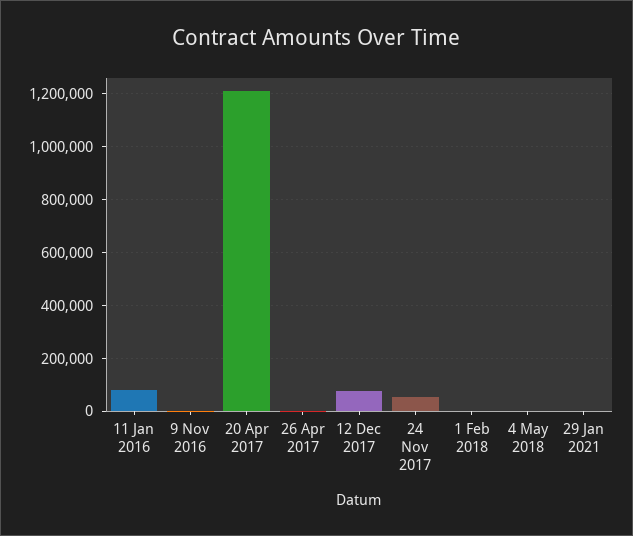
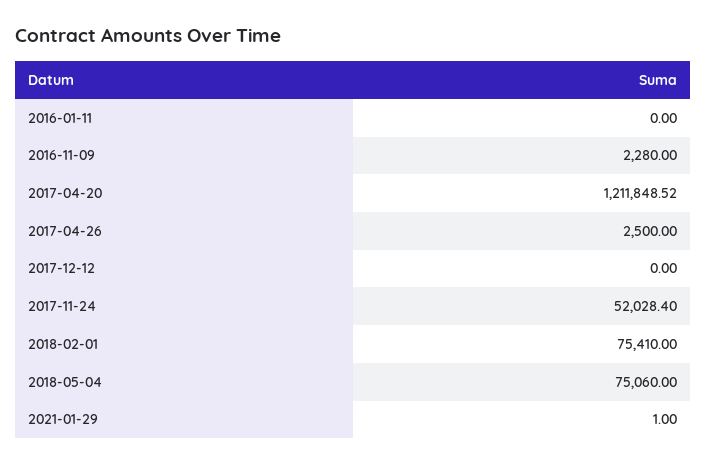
11 Jan 2016: 75000 -> 0
12 Dec 2017: 75000 -> 0
1 Feb 2018: 0 -> 75410
4 May 2018: 0 -> 75060

